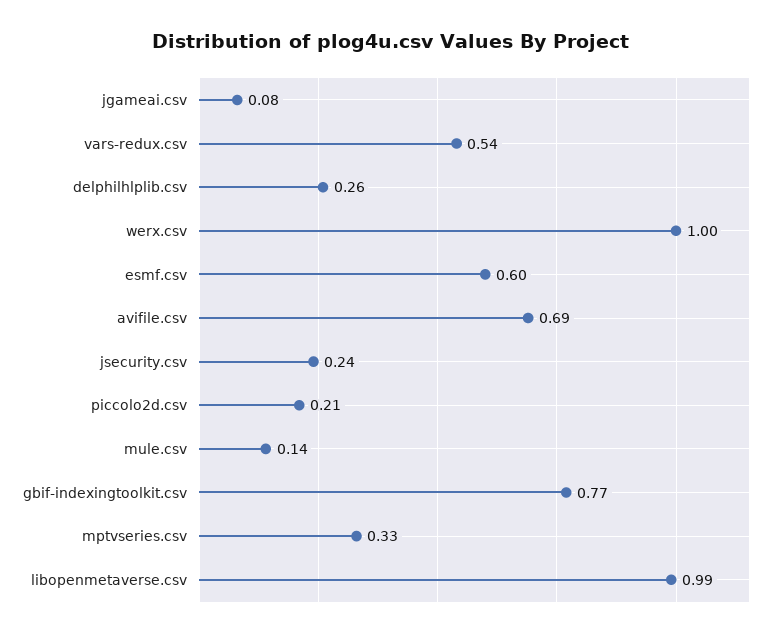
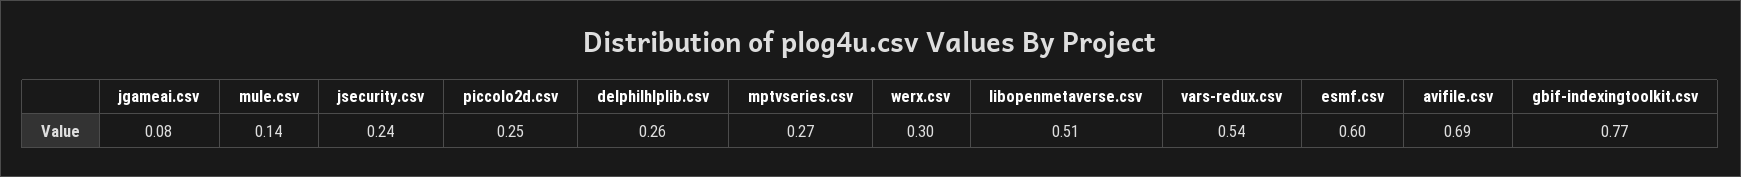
werx.csv: 1 -> 0.3
piccolo2d.csv: 0.21 -> 0.25
mptvseries.csv: 0.33 -> 0.27
libopenmetaverse.csv: 0.99 -> 0.51

